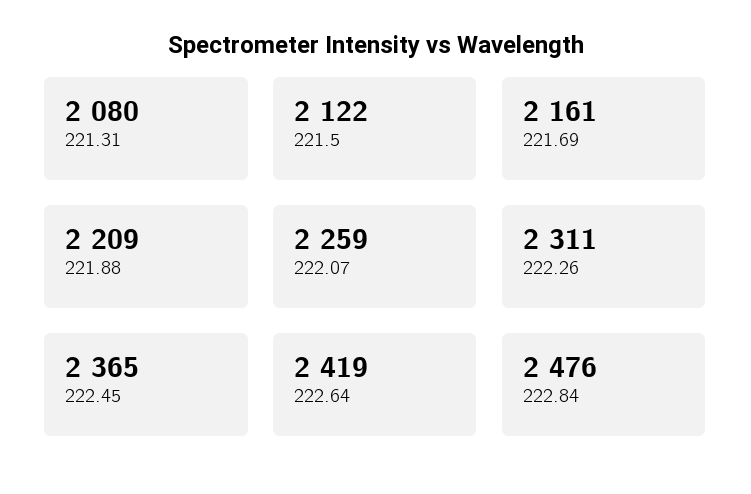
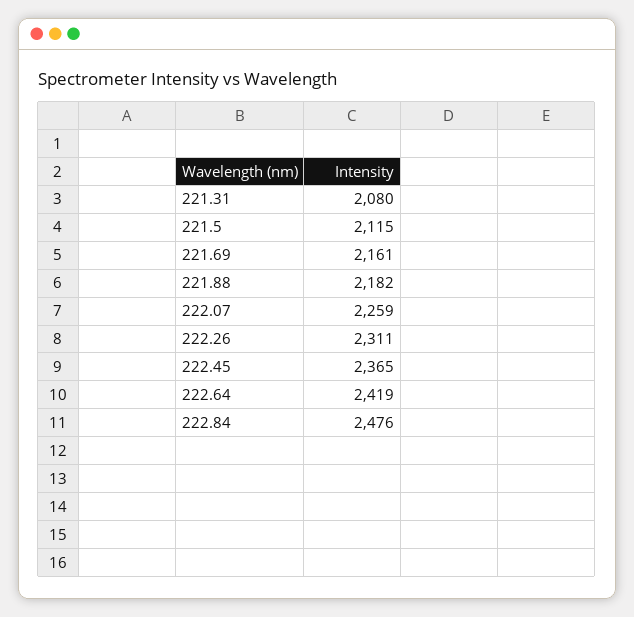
221.5: 2122 -> 2115
221.88: 2209 -> 2182

